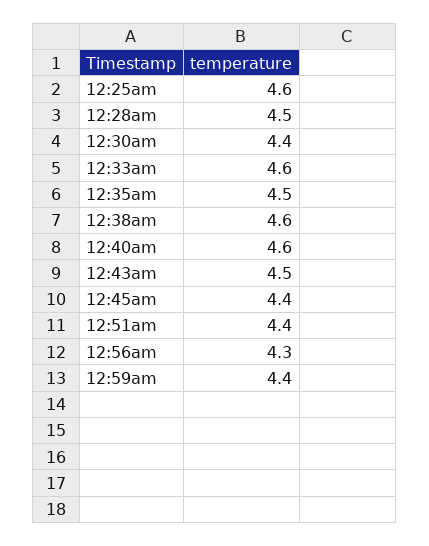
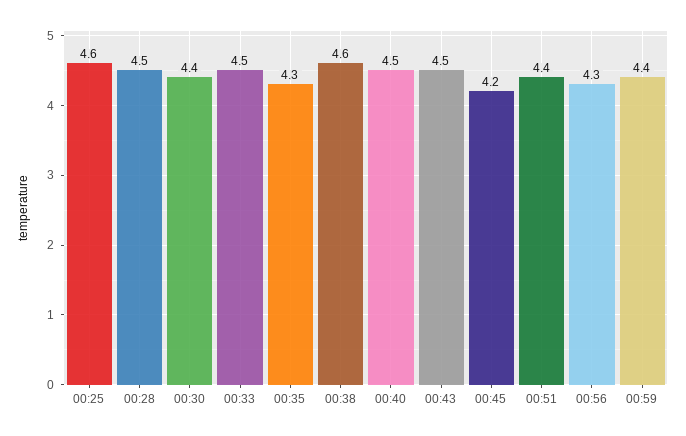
12:33am: 4.6 -> 4.5
12:35am: 4.5 -> 4.3
12:40am: 4.6 -> 4.5
12:45am: 4.4 -> 4.2

